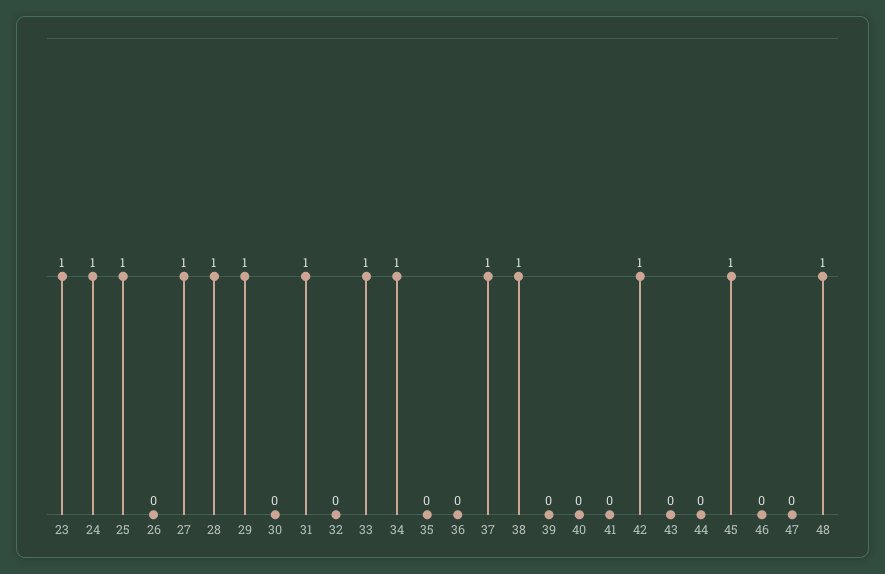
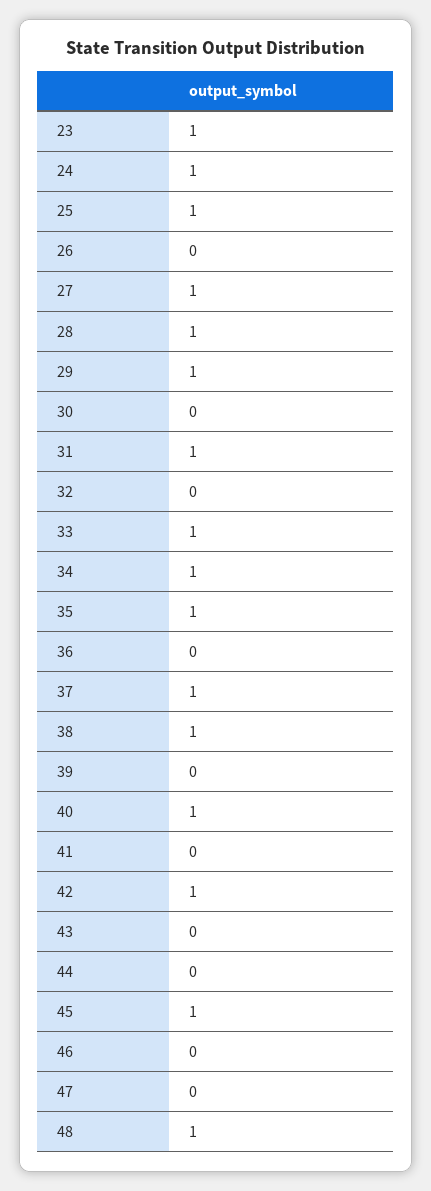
35: 0 -> 1
40: 0 -> 1

